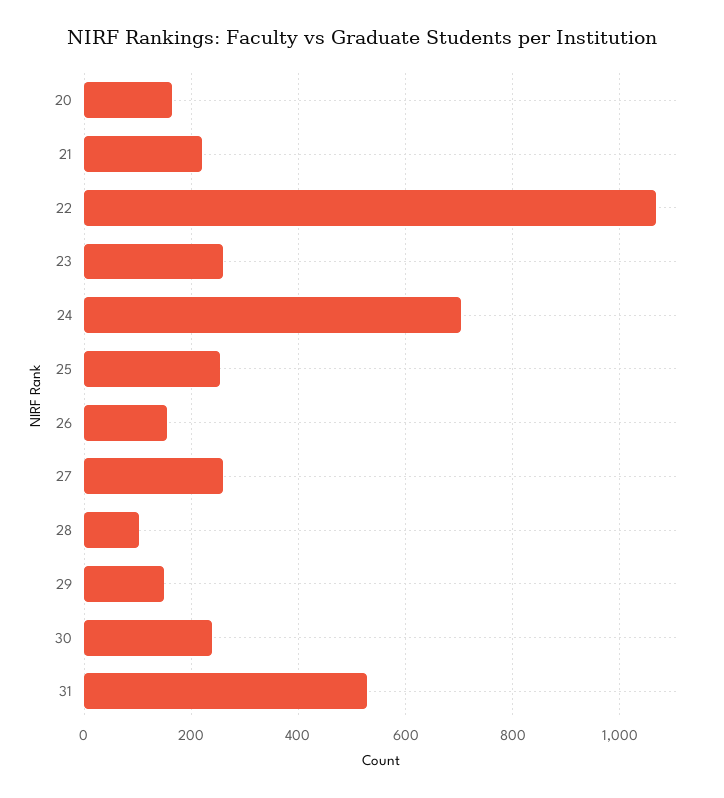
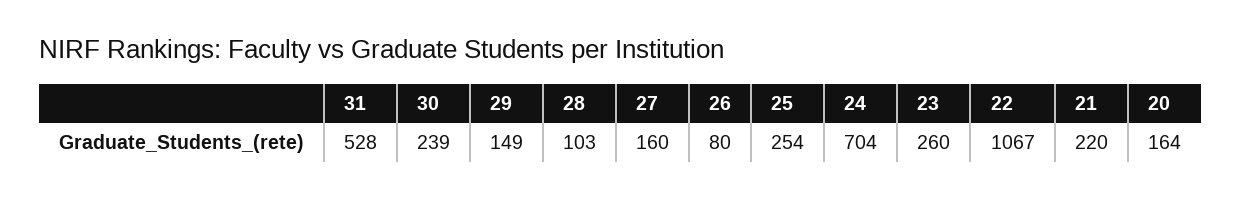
26: 160 -> 80
27: 260 -> 160

